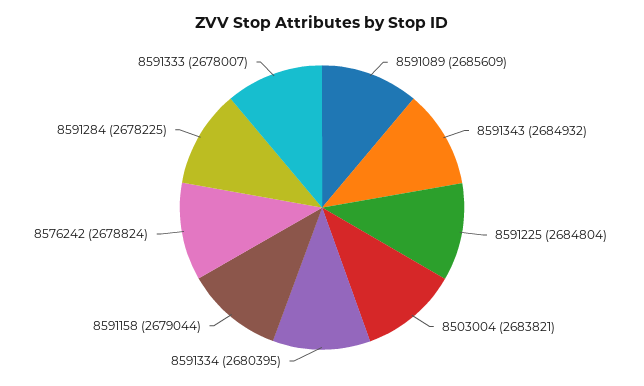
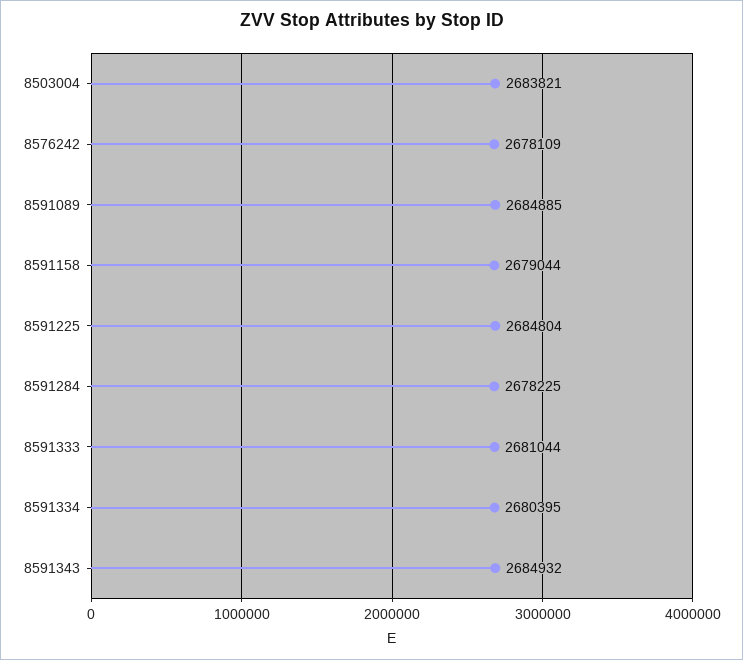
8591089: 2685609 -> 2684885
8576242: 2678824 -> 2678109
8591333: 2678007 -> 2681044

